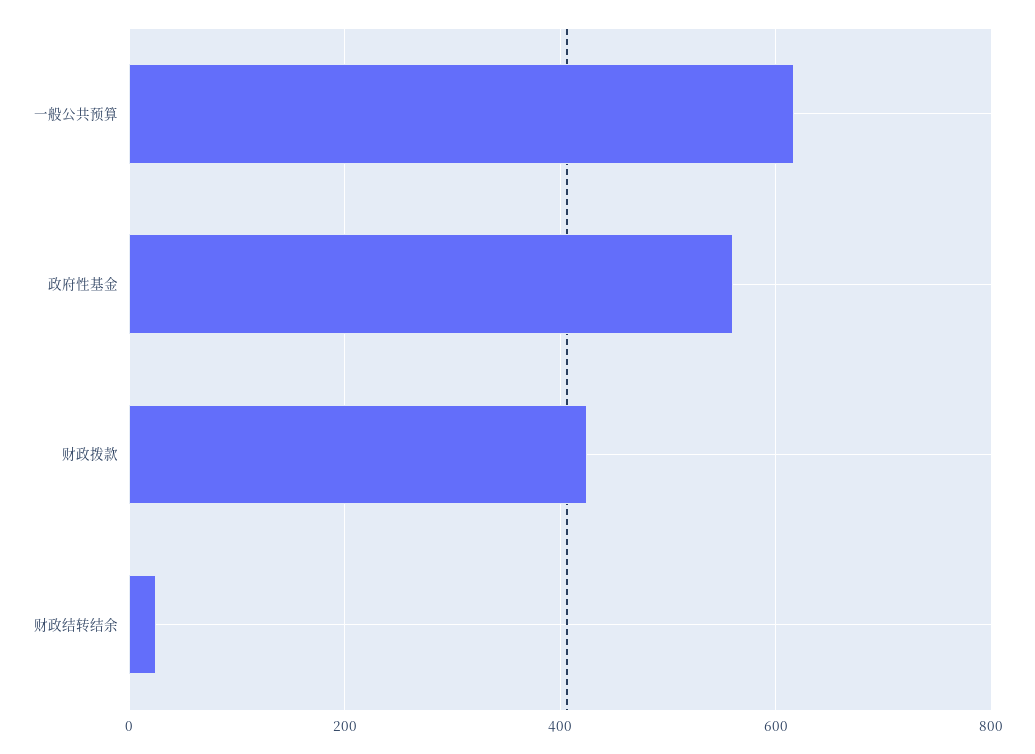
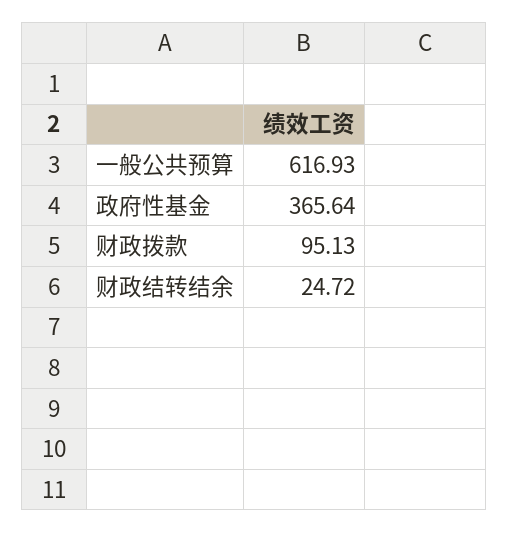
政府性基金: 560 -> 365.64
财政拨款: 420 -> 95.13

